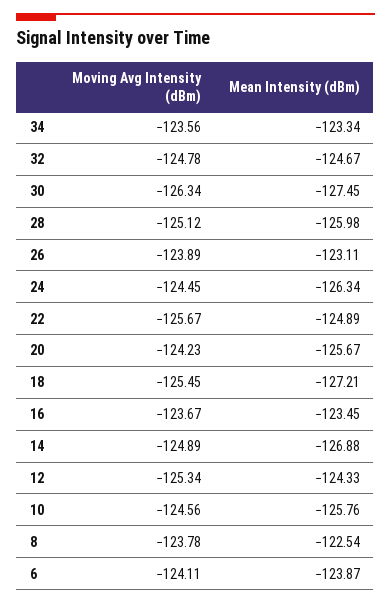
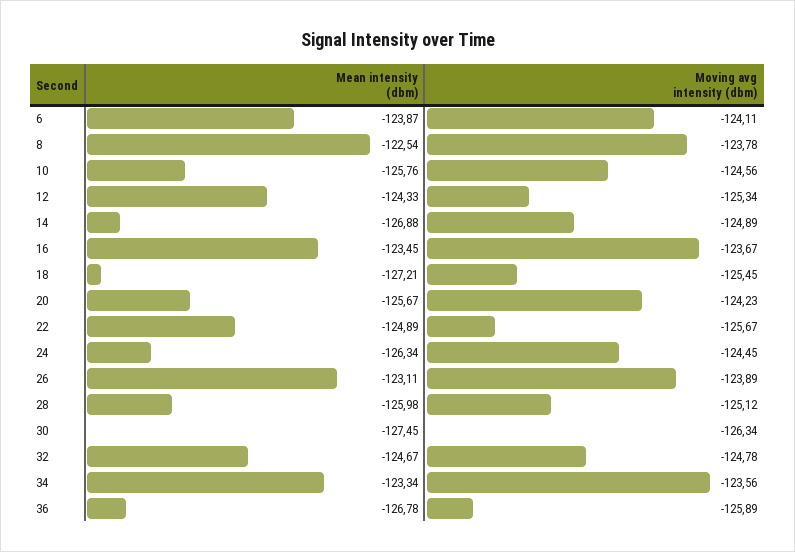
Mean Intensity (dBm), 36: none -> -126.78
Moving Avg Intensity (dBm), 36: none -> -125.89

